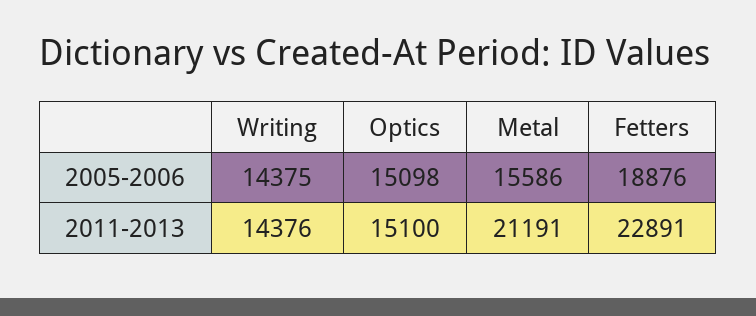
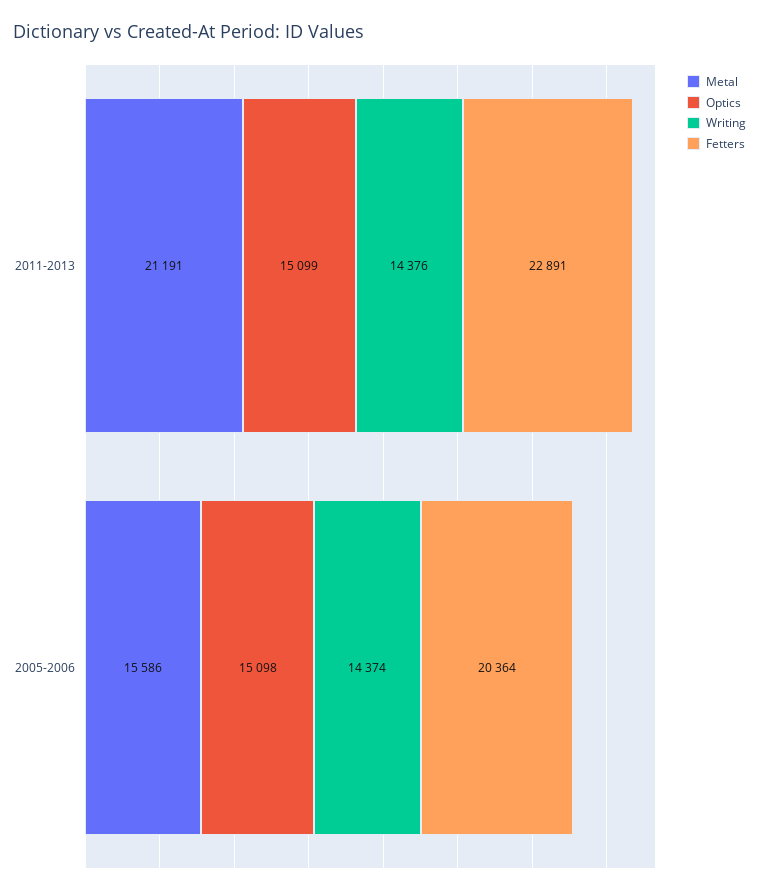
Writing, 2005-2006: 14375 -> 14374
Fetters, 2005-2006: 18876 -> 20364
Optics, 2011-2013: 15100 -> 15099

